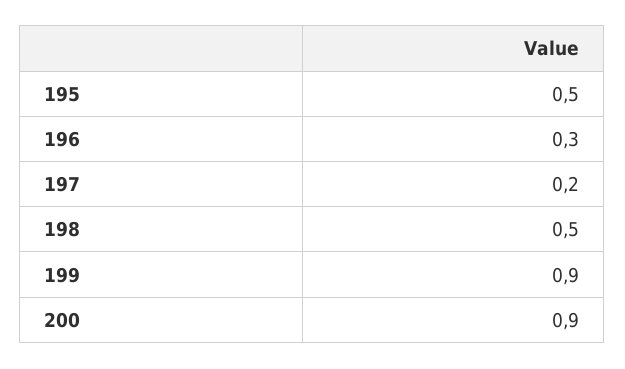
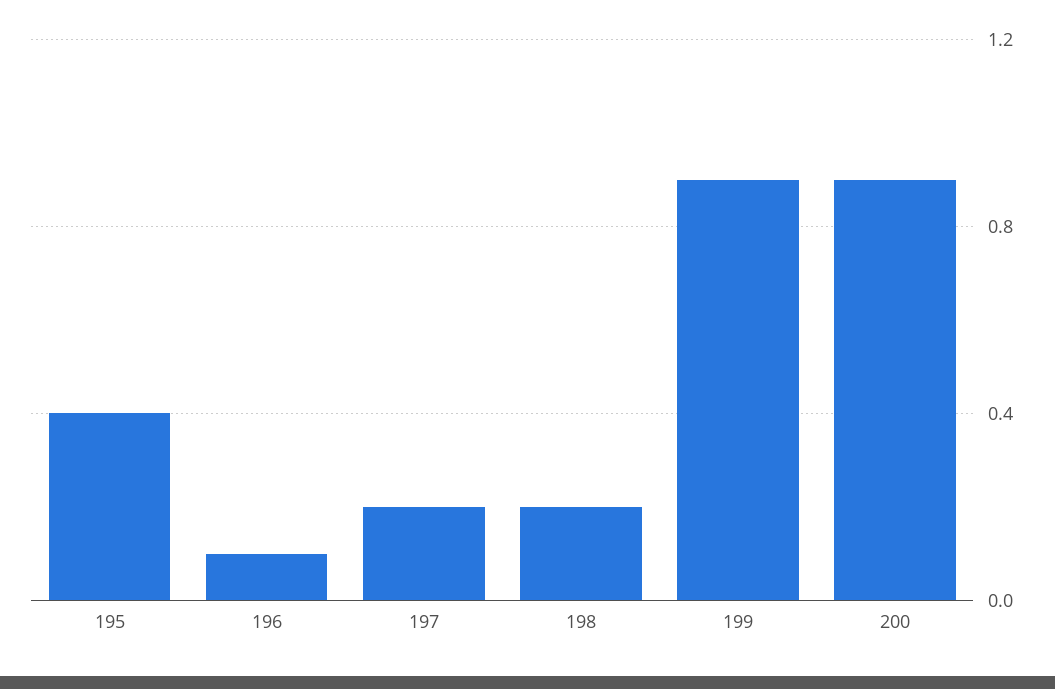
195: 0.5 -> 0.4
196: 0.3 -> 0.1
198: 0.5 -> 0.2

